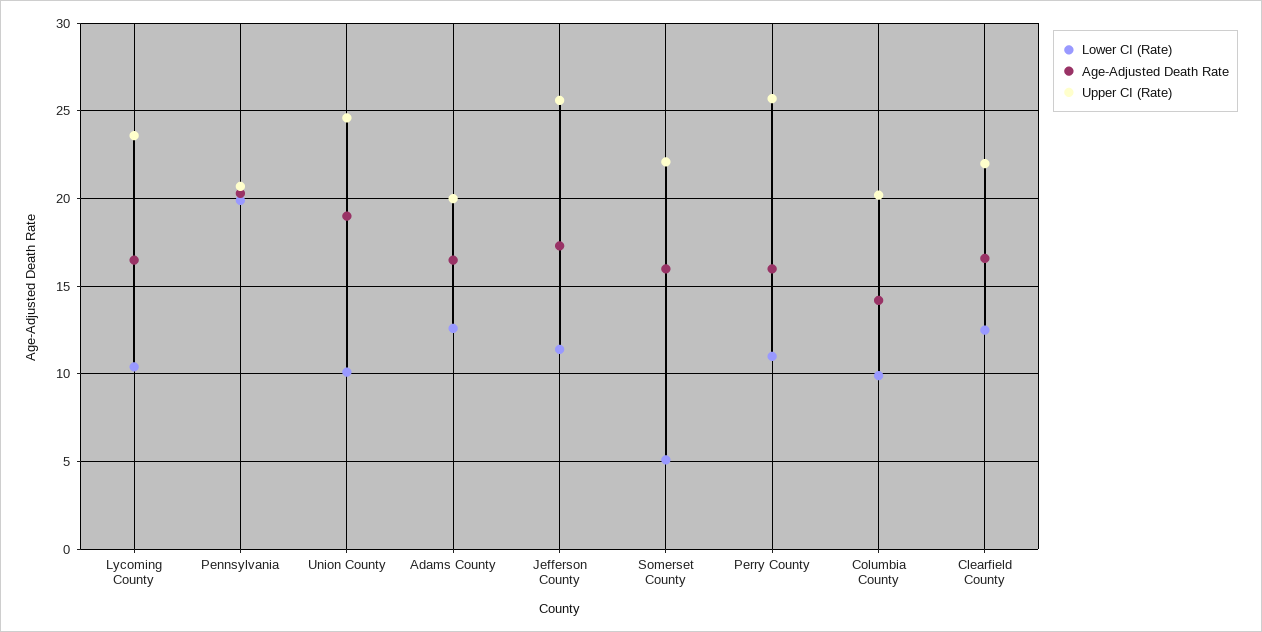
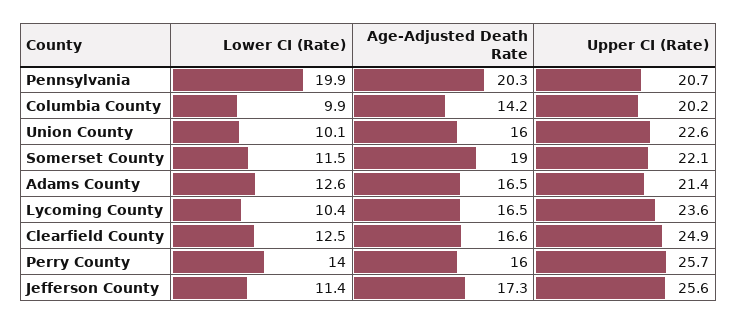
Age-Adjusted Death Rate, Union County: 19 -> 16
Upper CI (Rate), Union County: 24.5 -> 22.6
Upper CI (Rate), Adams County: 20 -> 21.4
Lower CI (Rate), Somerset County: 5 -> 11.5
Age-Adjusted Death Rate, Somerset County: 16 -> 19
Lower CI (Rate), Perry County: 11 -> 14
Upper CI (Rate), Clearfield County: 22 -> 24.9

